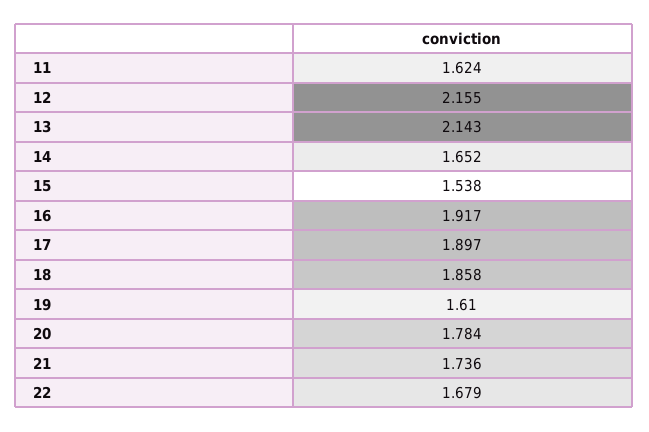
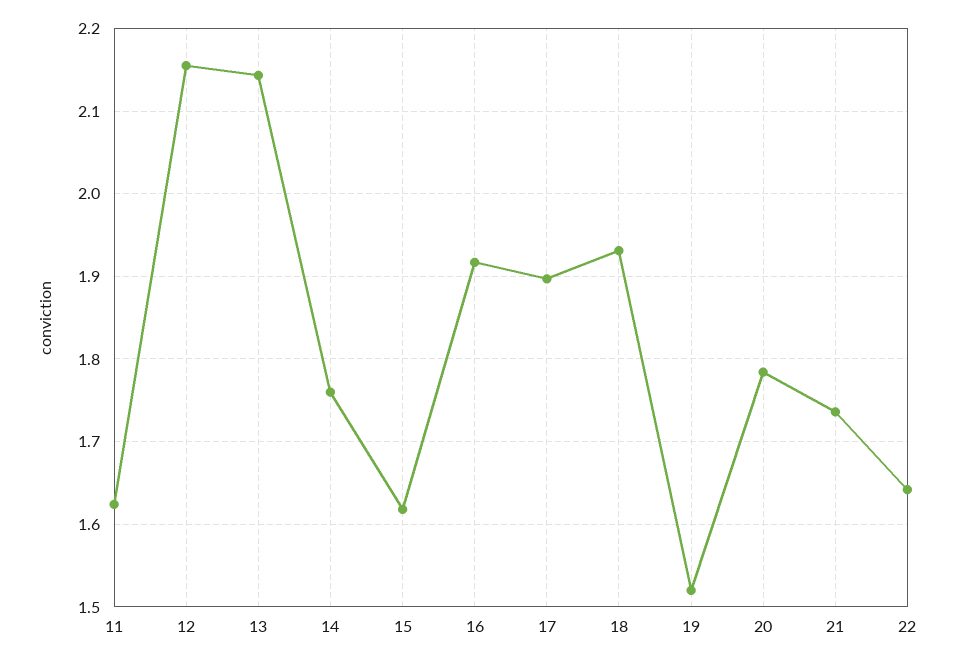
14: 1.652 -> 1.76
15: 1.538 -> 1.62
18: 1.858 -> 1.93
19: 1.61 -> 1.52
22: 1.679 -> 1.64

